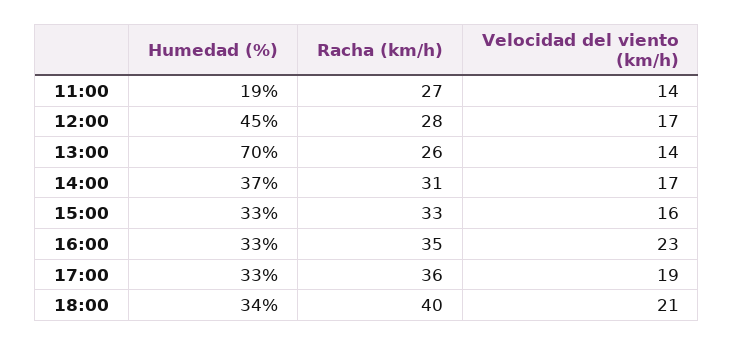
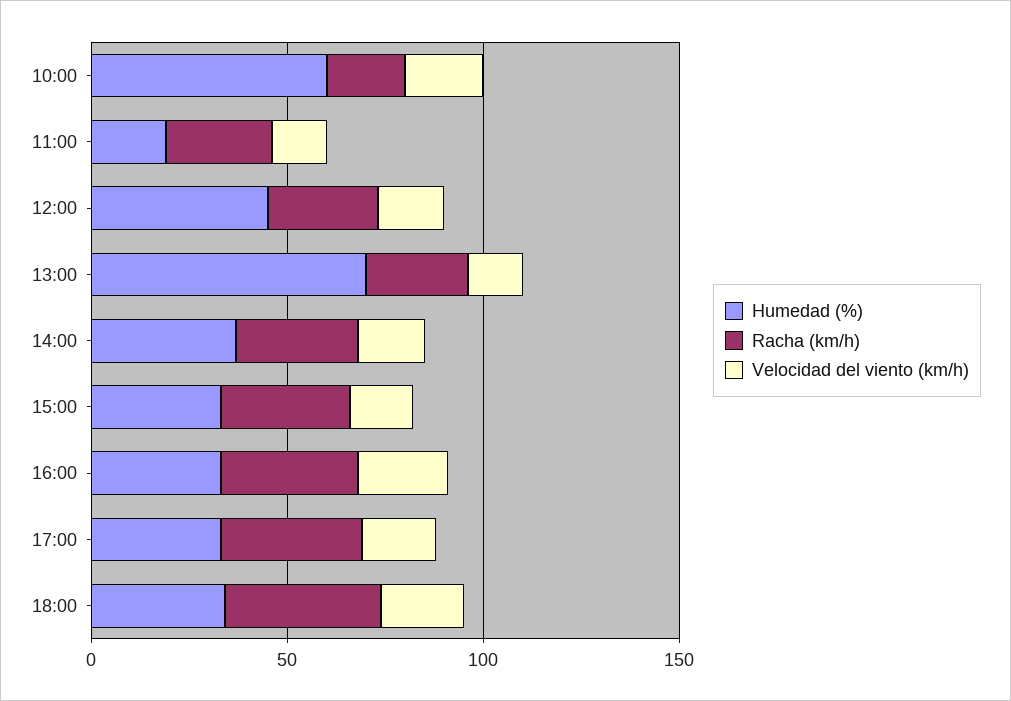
Humedad (%), 10:00: none -> 60
Racha (km/h), 10:00: none -> 20
Velocidad del viento (km/h), 10:00: none -> 20

